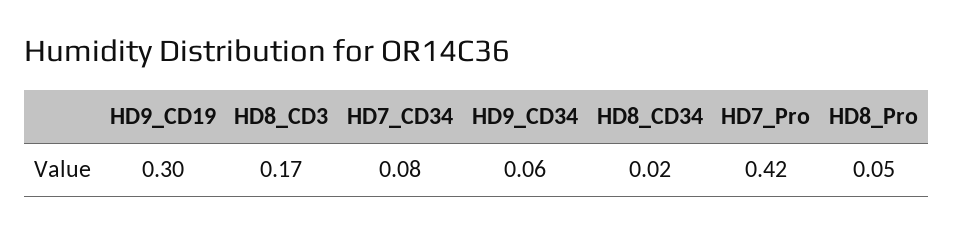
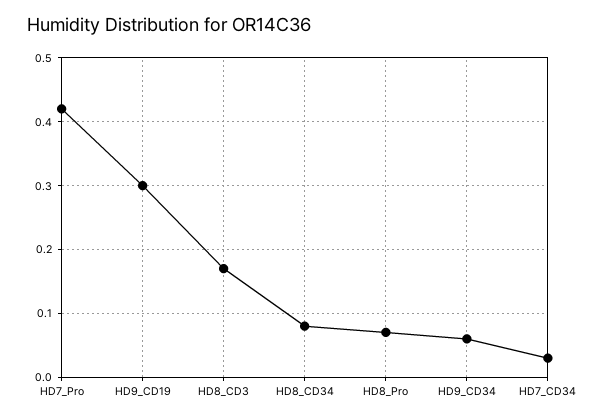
HD7_CD34: 0.08 -> 0.03
HD8_CD34: 0.02 -> 0.08
HD8_Pro: 0.05 -> 0.07

